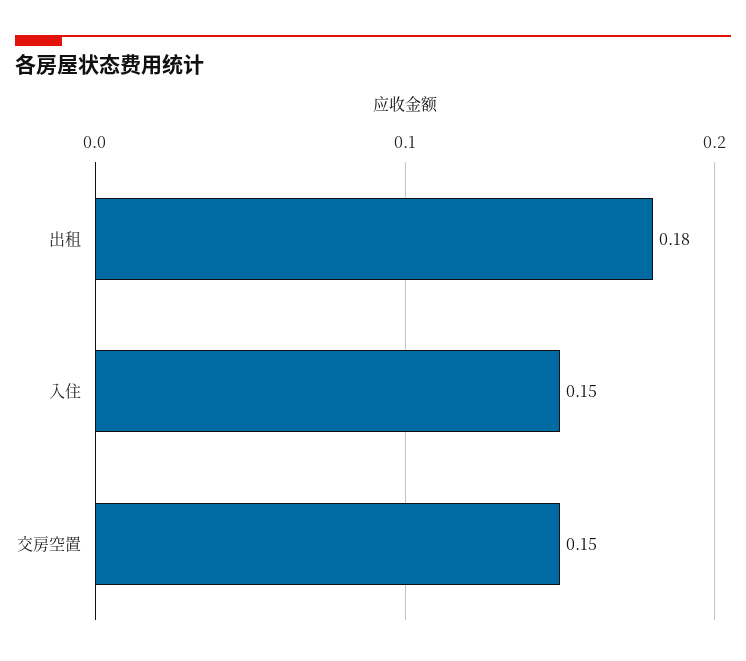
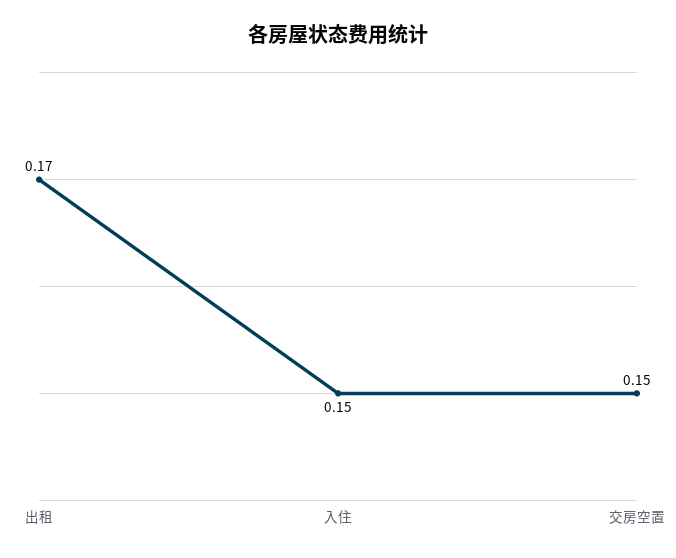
出租: 0.18 -> 0.17

